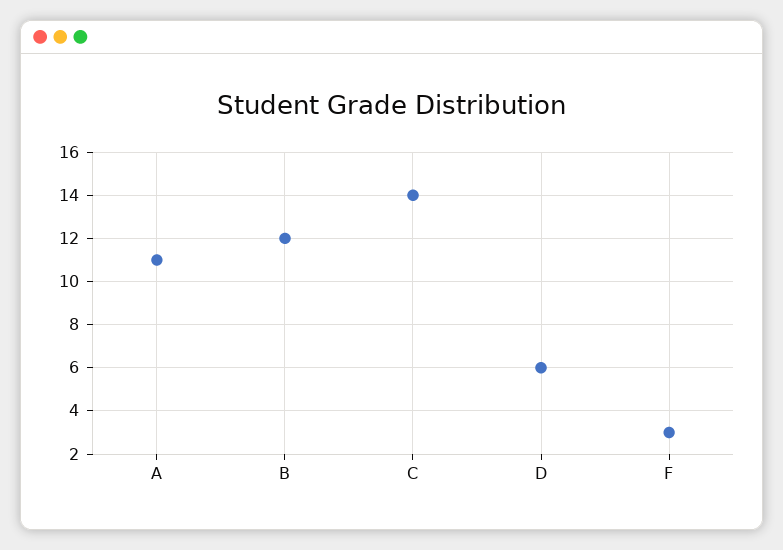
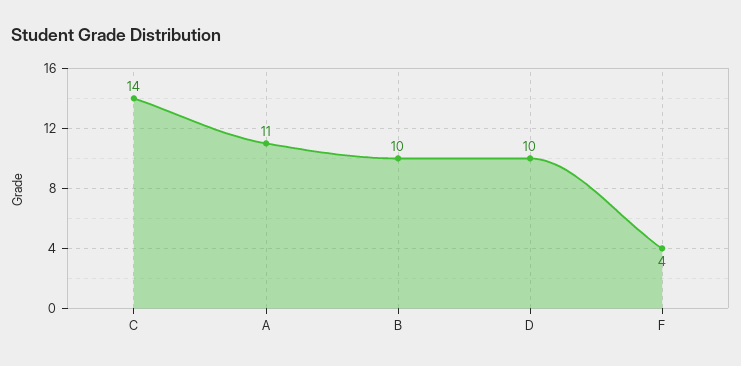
B: 12 -> 10
D: 6 -> 10
F: 3 -> 4

